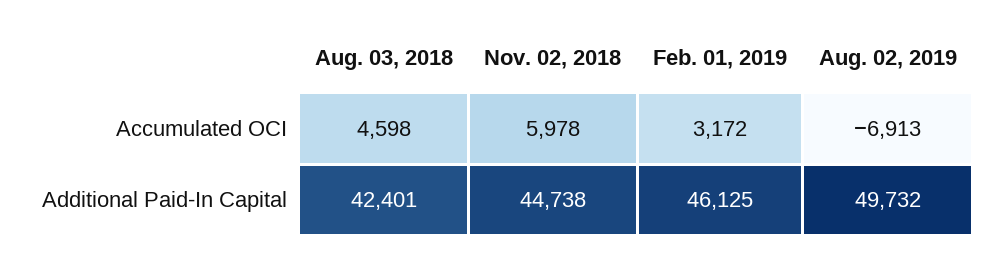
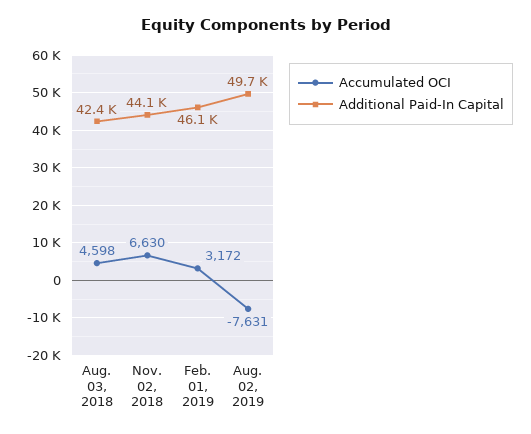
Accumulated OCI, Nov. 02, 2018: 5978 -> 6630
Accumulated OCI, Aug. 02, 2019: -6913 -> -7631
Additional Paid-In Capital, Nov. 02, 2018: 44738 -> 44100

